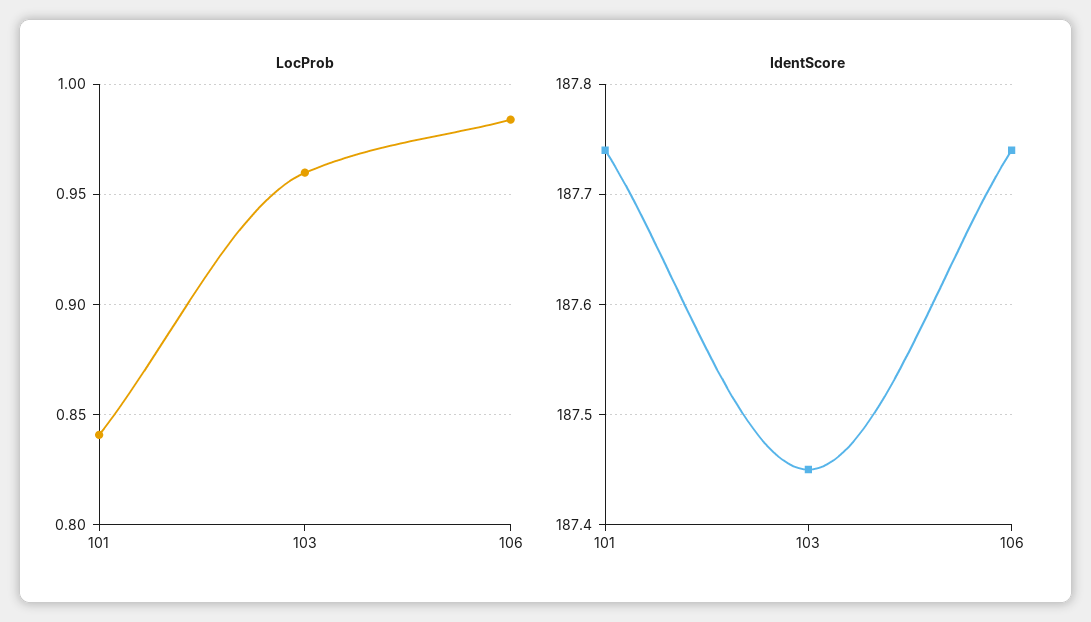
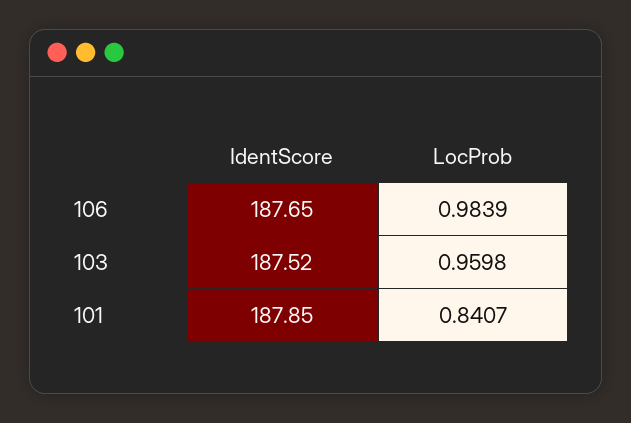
IdentScore, 101: 187.74 -> 187.85
IdentScore, 103: 187.45 -> 187.52
IdentScore, 106: 187.74 -> 187.65

